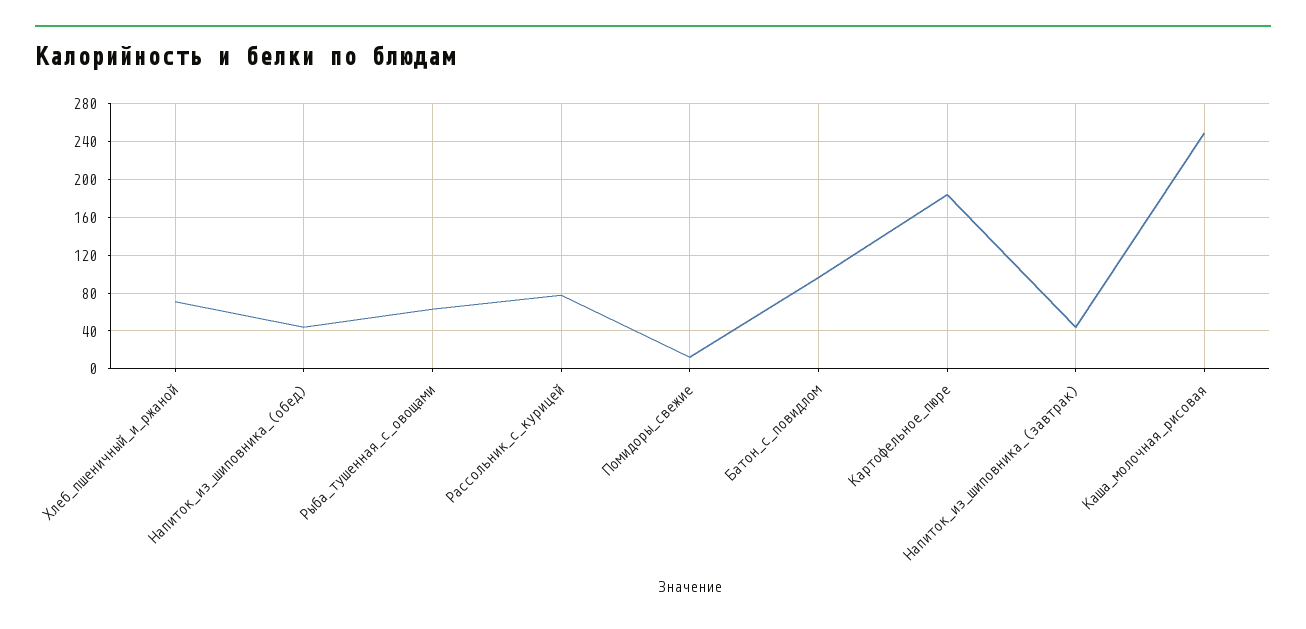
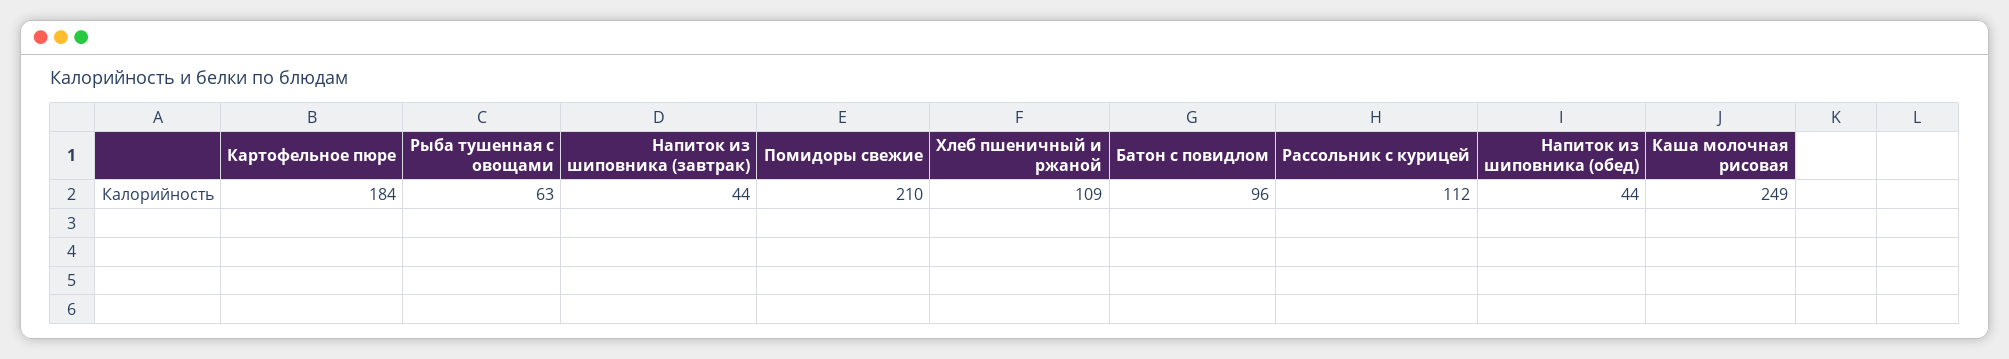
Хлеб_пшеничный_и_ржаной: 70 -> 109
Рассольник_с_курицей: 80 -> 112
Помидоры_свежие: 10 -> 210

